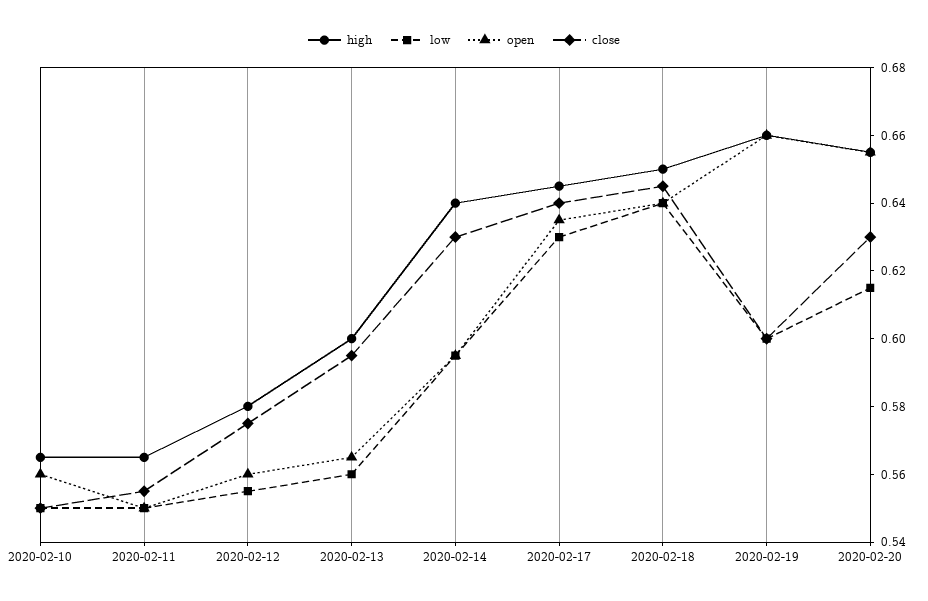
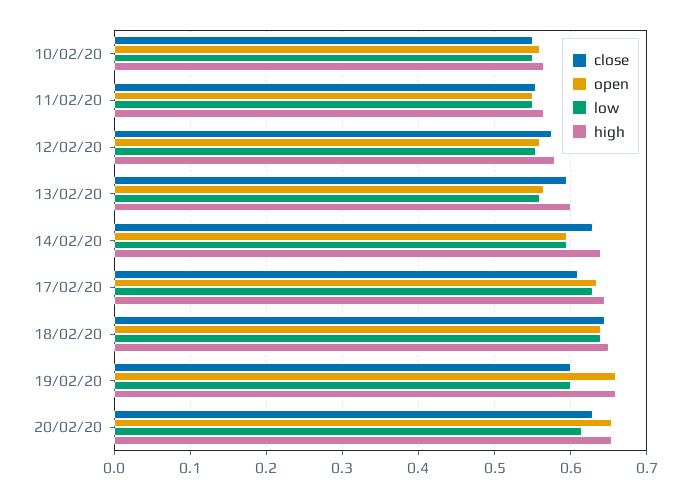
close, 2020-02-17: 0.64 -> 0.61

